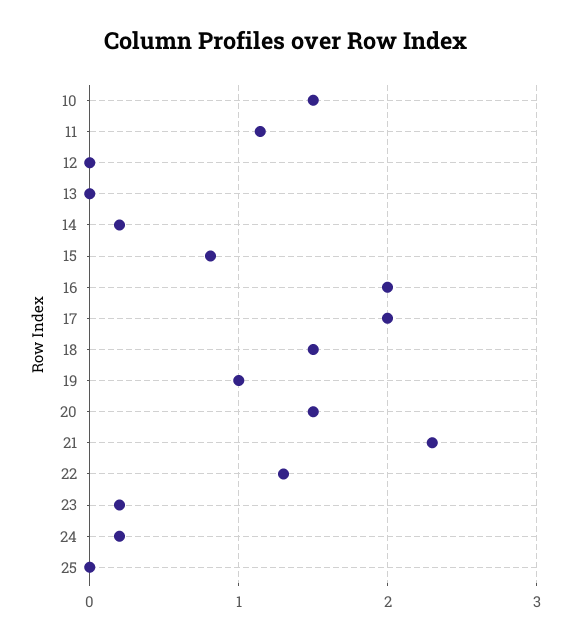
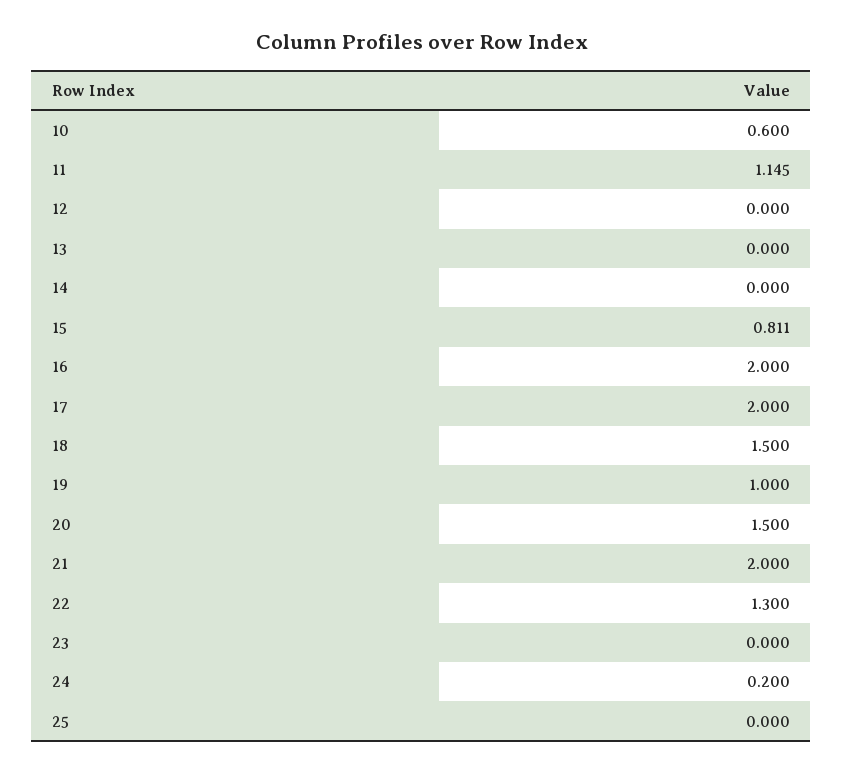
10: 1.5 -> 0.6
14: 0.2 -> 0
21: 2.3 -> 2
23: 0.2 -> 0

